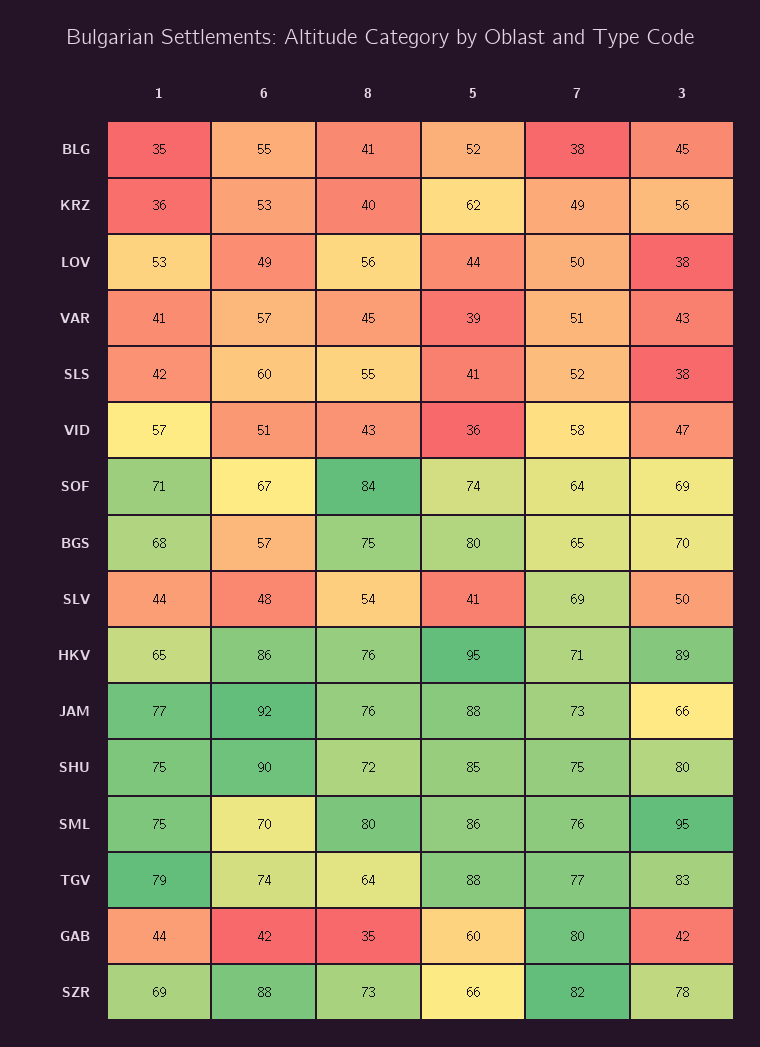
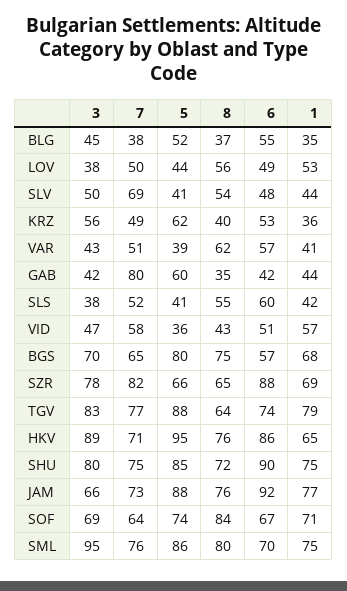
8, BLG: 41 -> 37
8, VAR: 45 -> 62
8, SZR: 73 -> 65

